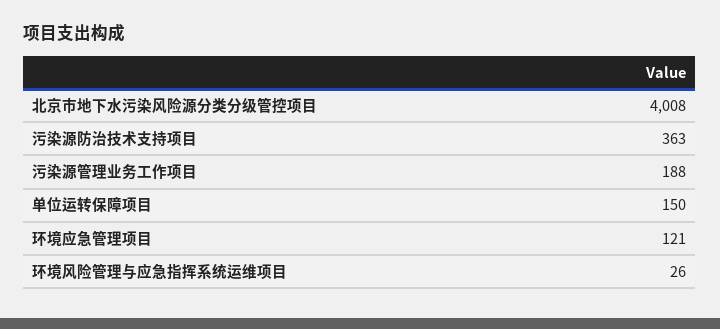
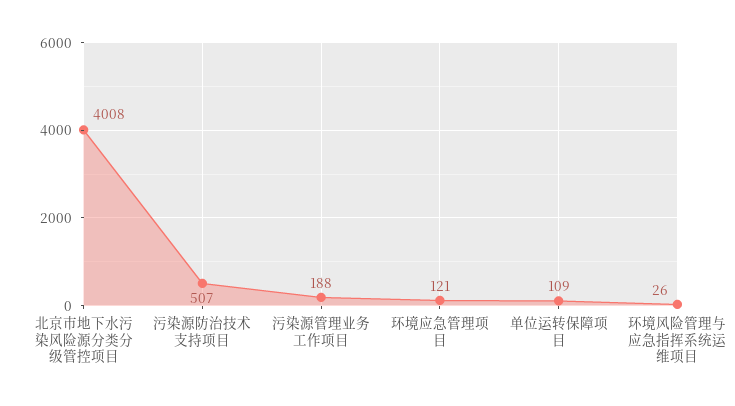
污染源防治技术支持项目: 363 -> 507
单位运转保障项目: 150 -> 109

